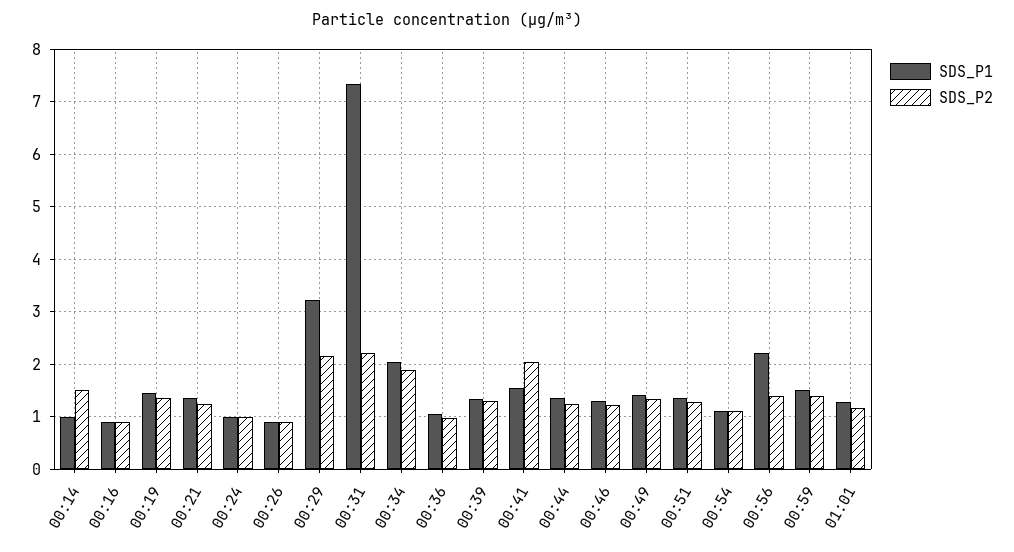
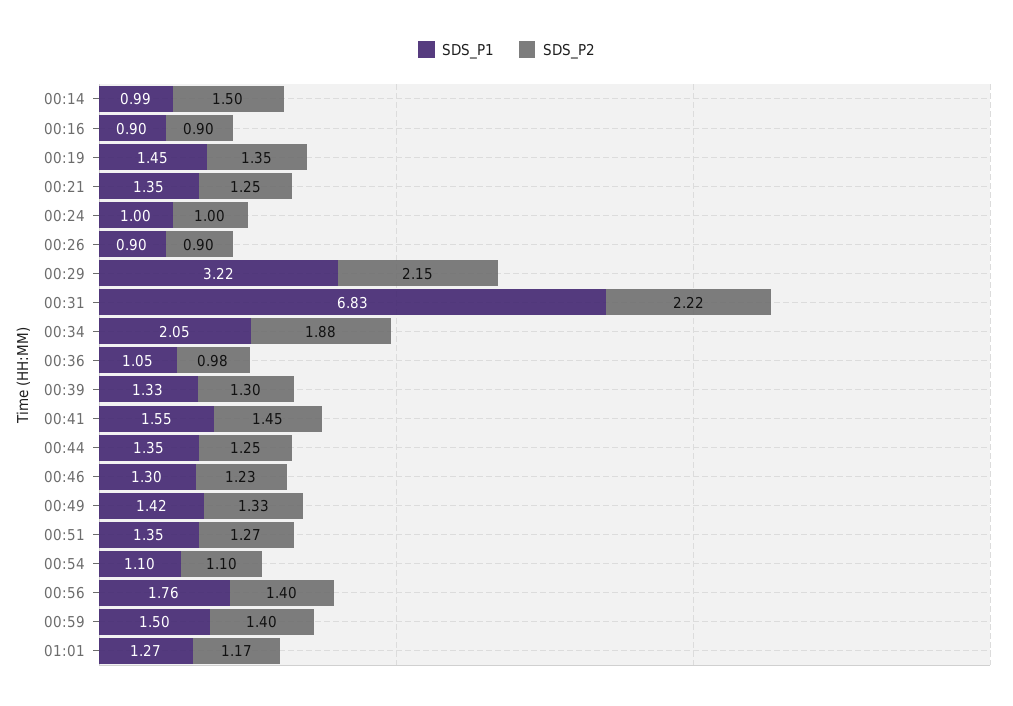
SDS_P1, 00:31: 7.4 -> 6.83
SDS_P2, 00:41: 2 -> 1.45
SDS_P1, 00:56: 2.2 -> 1.76

